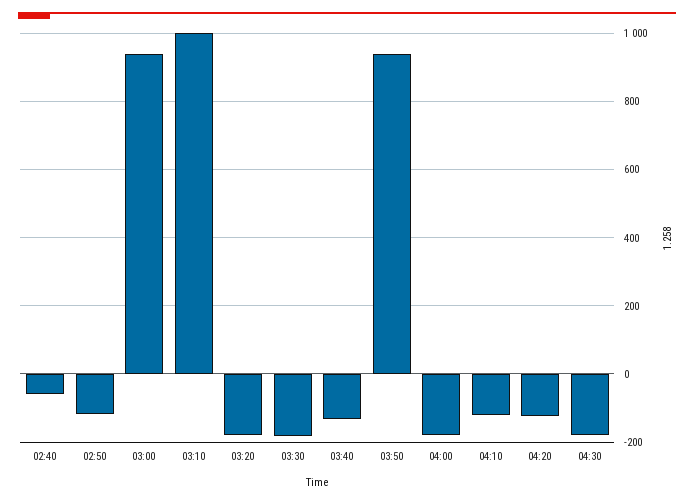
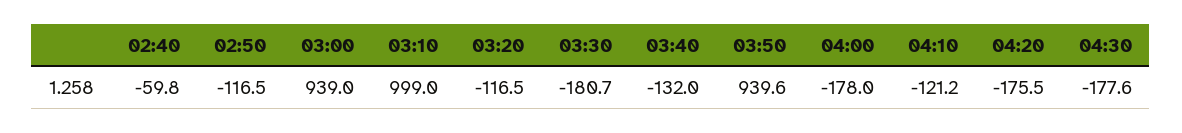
03:20: -180 -> -116.5
04:20: -120 -> -175.5

